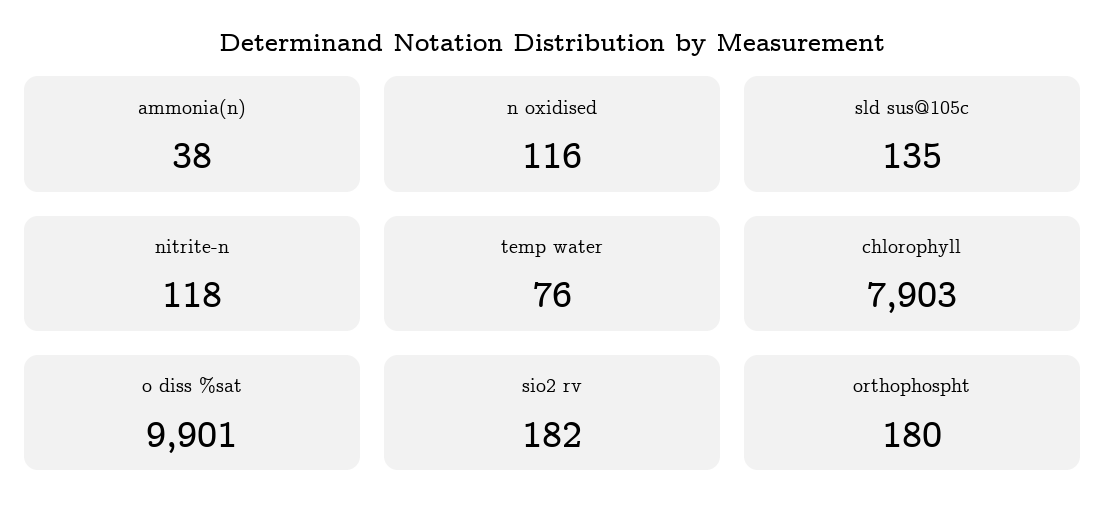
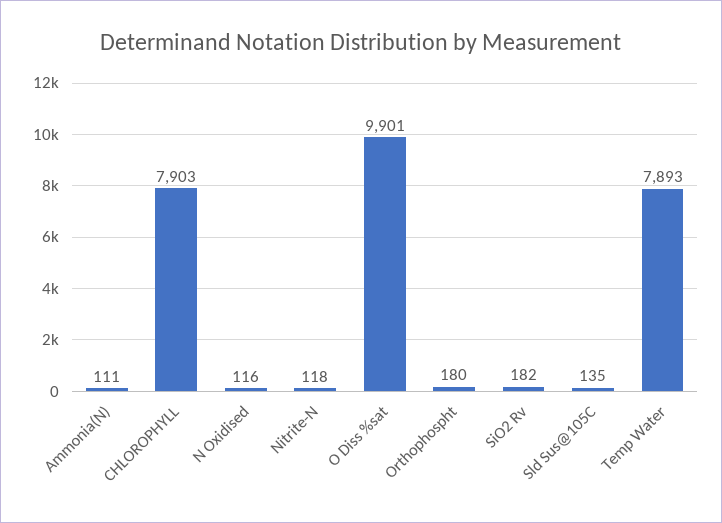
ammonia(n): 38 -> 111
temp water: 76 -> 7893

